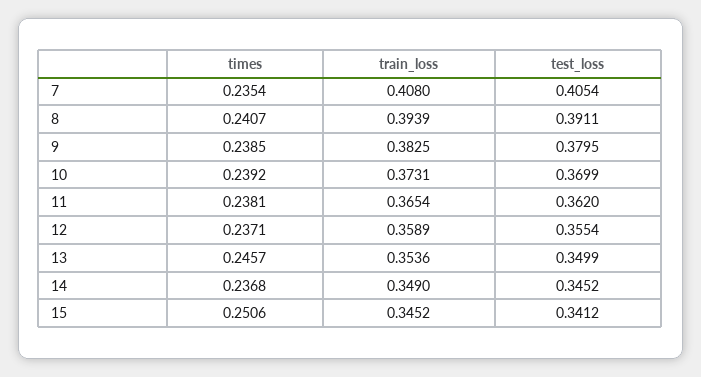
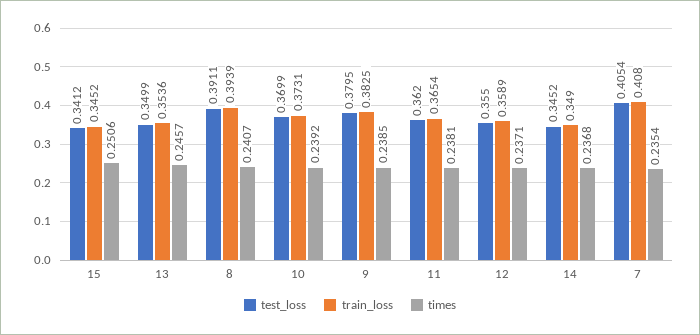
test_loss, 12: 0.3554 -> 0.355

